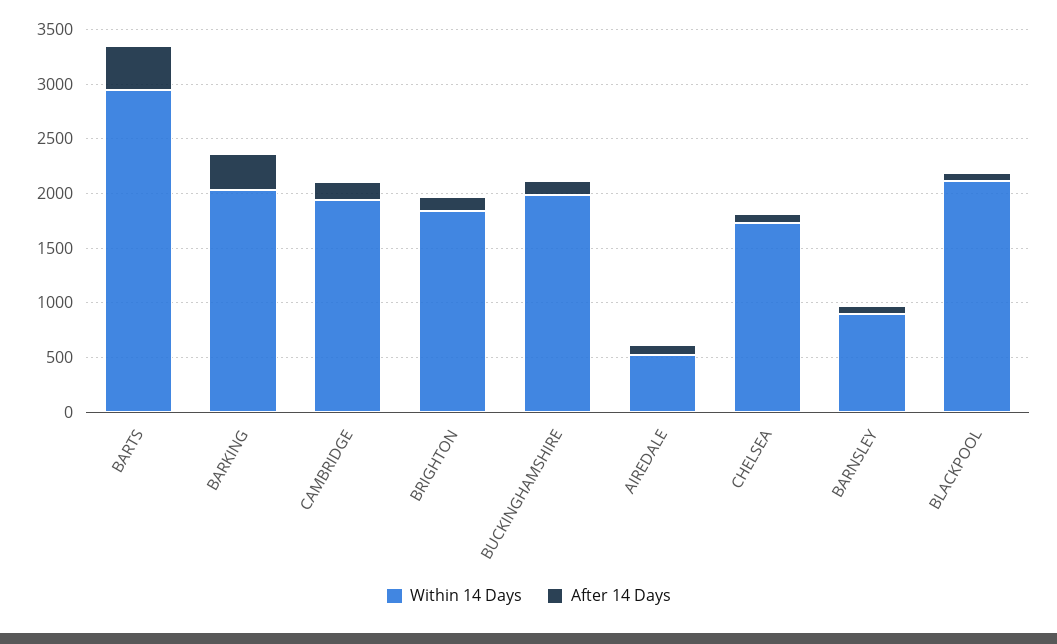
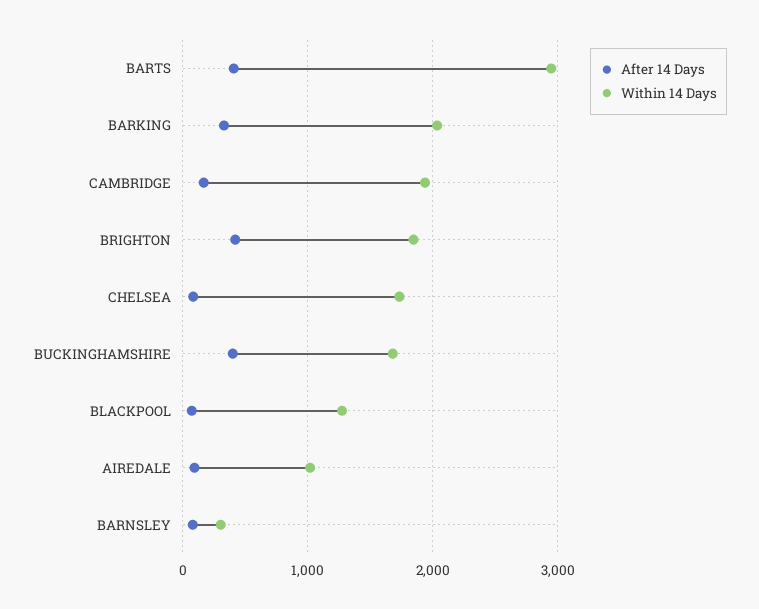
After 14 Days, BRIGHTON: 100 -> 400
Within 14 Days, BUCKINGHAMSHIRE: 2000 -> 1700
After 14 Days, BUCKINGHAMSHIRE: 100 -> 400
Within 14 Days, AIREDALE: 500 -> 1000
Within 14 Days, BARNSLEY: 900 -> 300
Within 14 Days, BLACKPOOL: 2100 -> 1300

